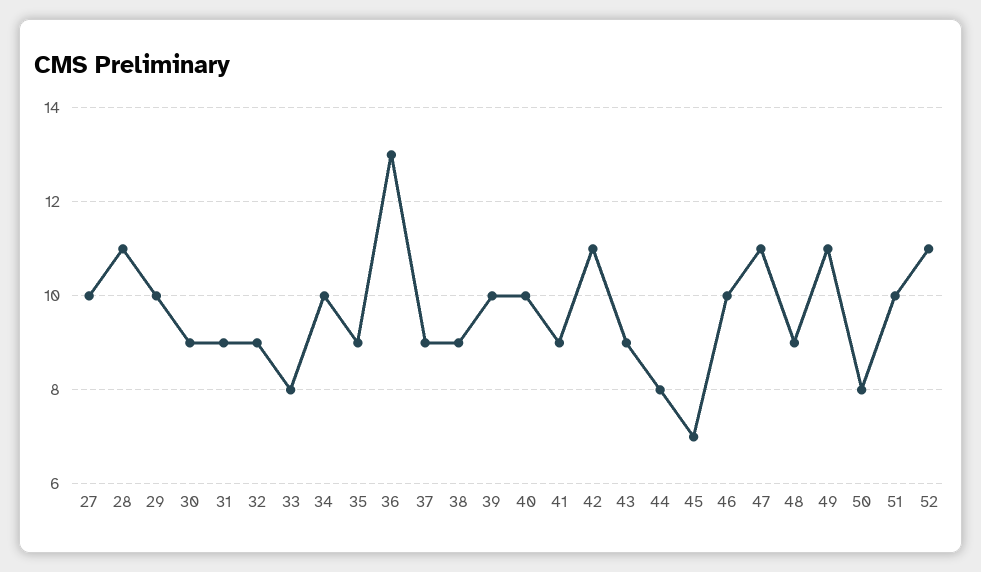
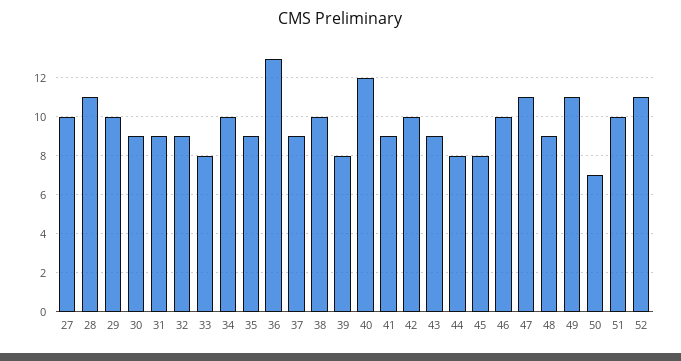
38: 9 -> 10
39: 10 -> 8
40: 10 -> 12
42: 11 -> 10
45: 7 -> 8
50: 8 -> 7

